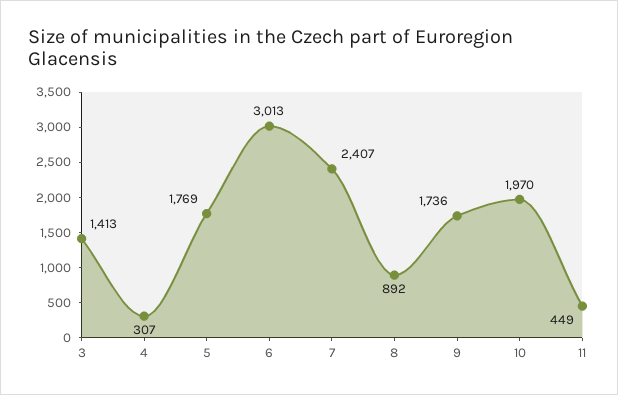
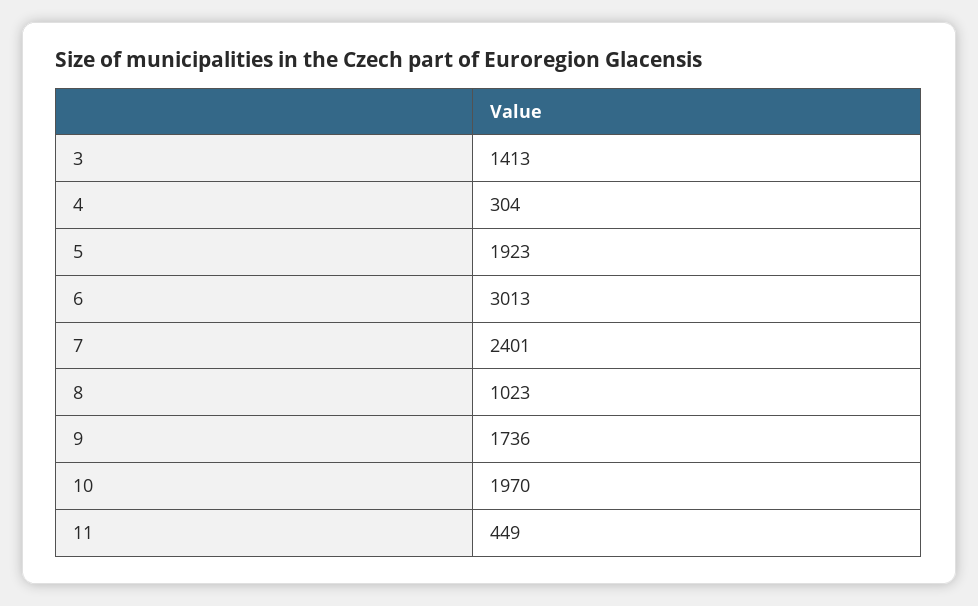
4: 307 -> 304
5: 1769 -> 1923
7: 2407 -> 2401
8: 892 -> 1023

